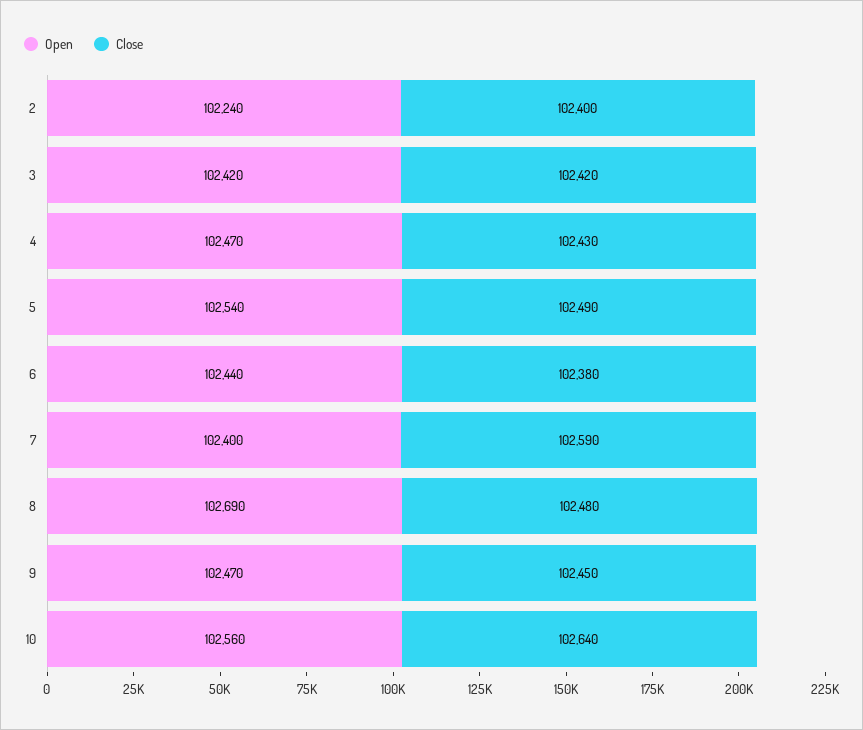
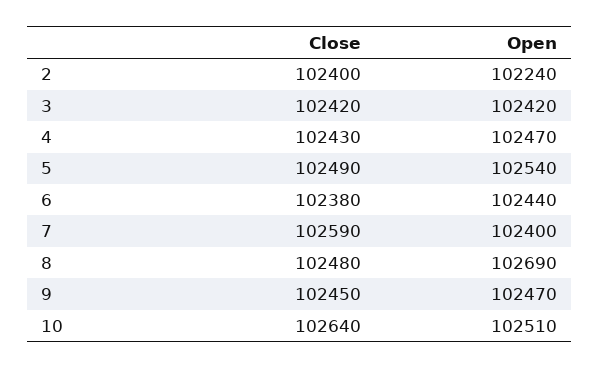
Open, 10: 102560 -> 102510

